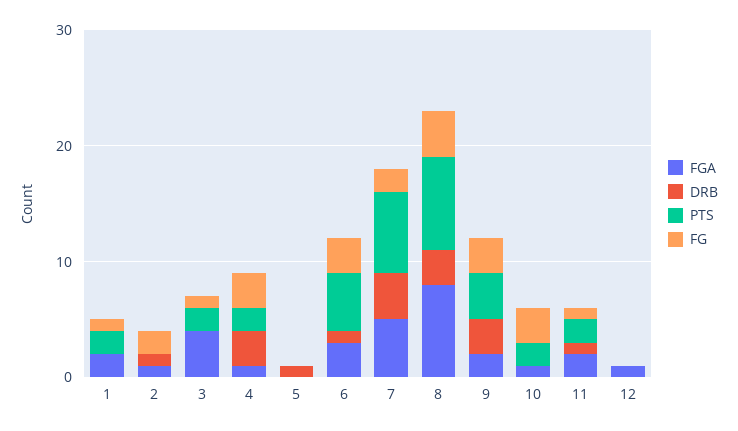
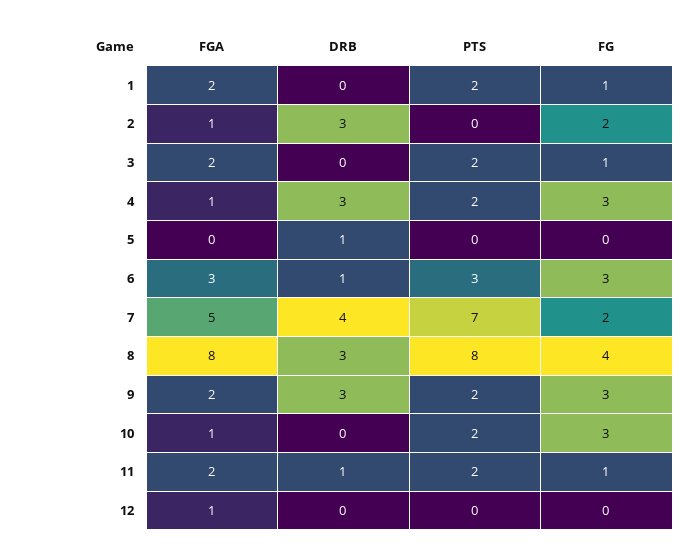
DRB, 2: 1 -> 3
FGA, 3: 4 -> 2
PTS, 6: 5 -> 3
PTS, 9: 4 -> 2

